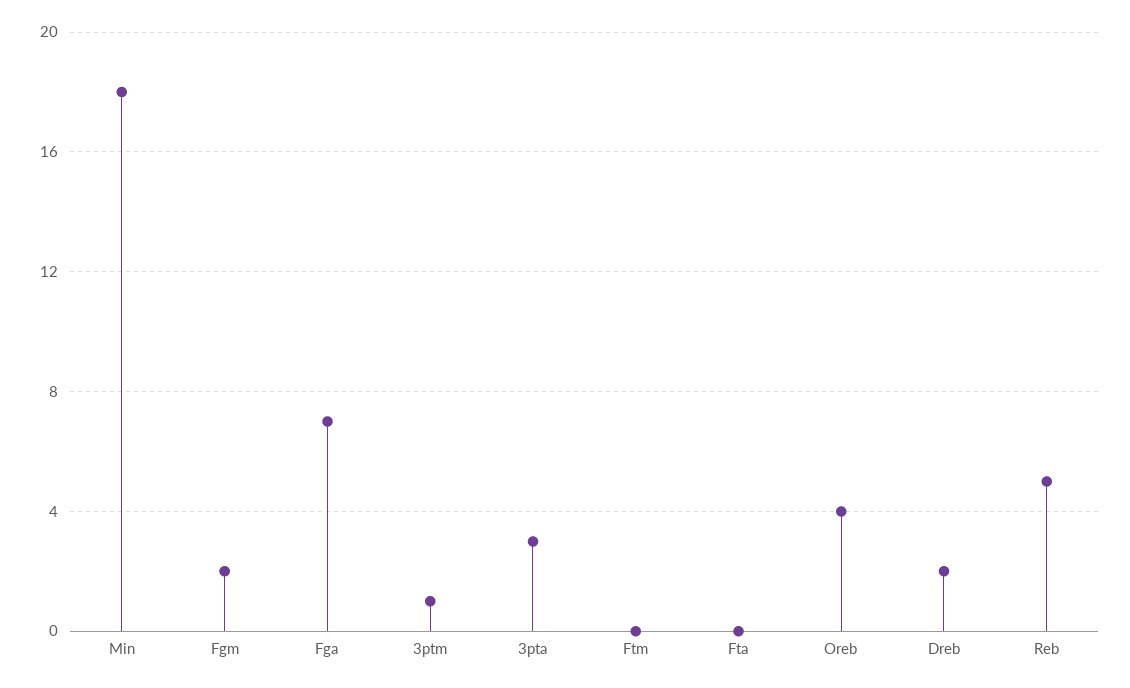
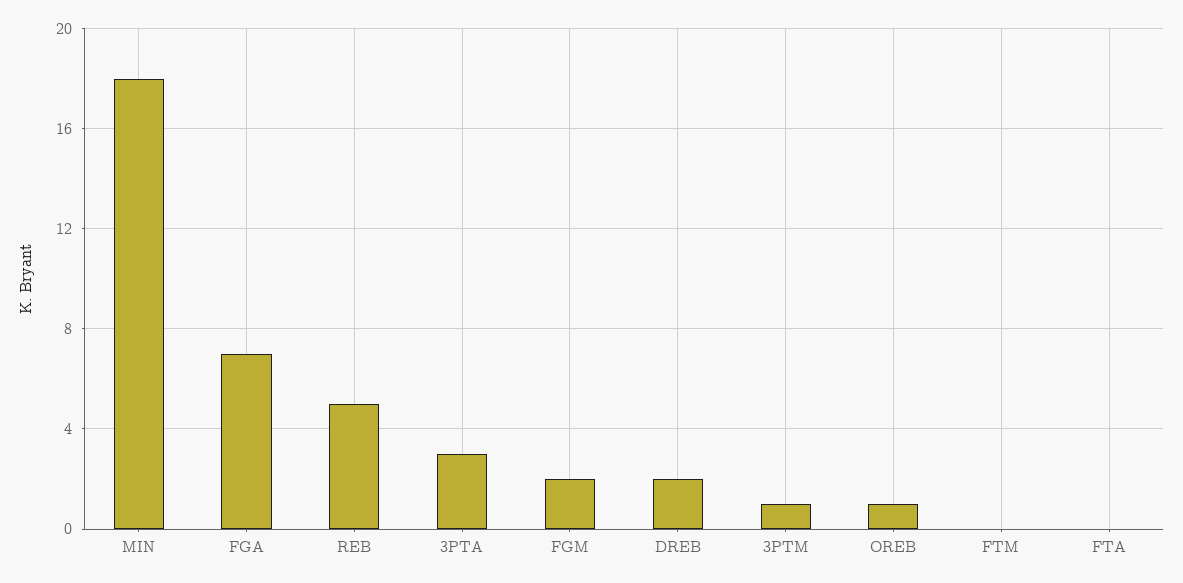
Oreb: 4 -> 1

